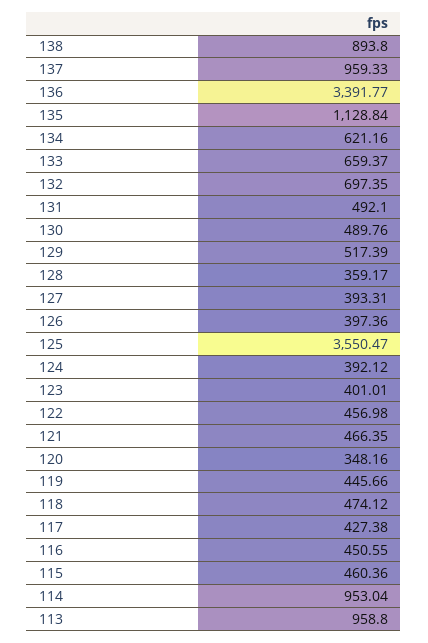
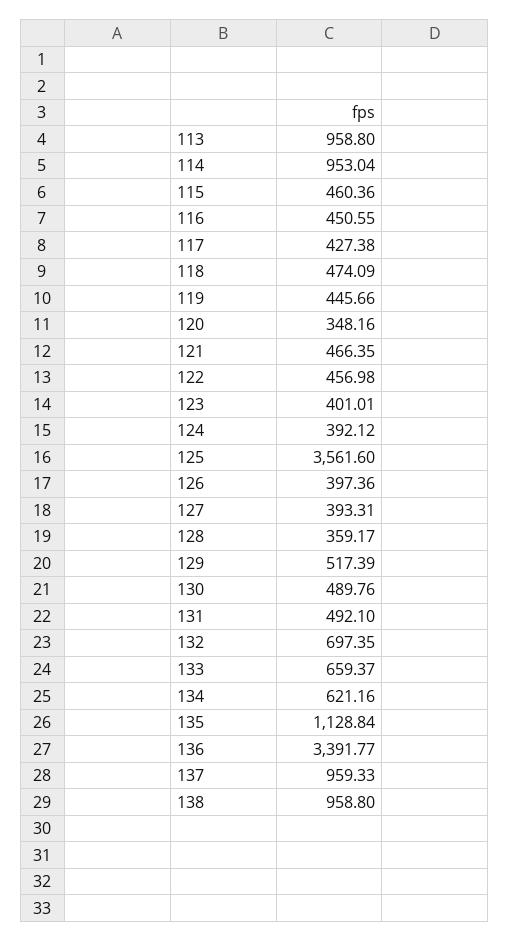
138: 893.8 -> 958.8
125: 3550.47 -> 3561.6
118: 474.12 -> 474.09

